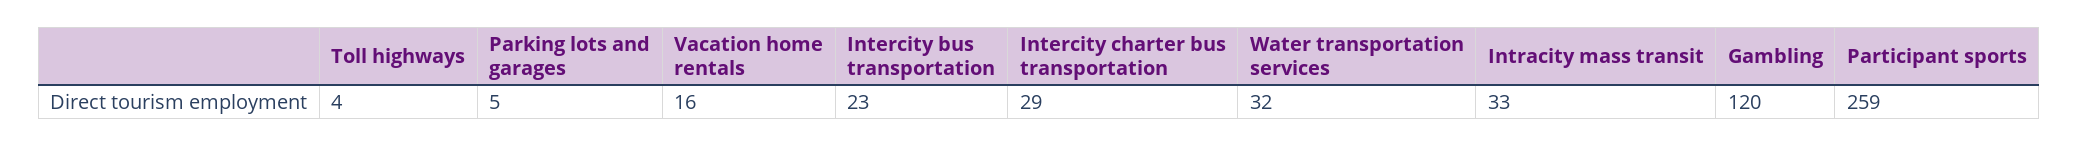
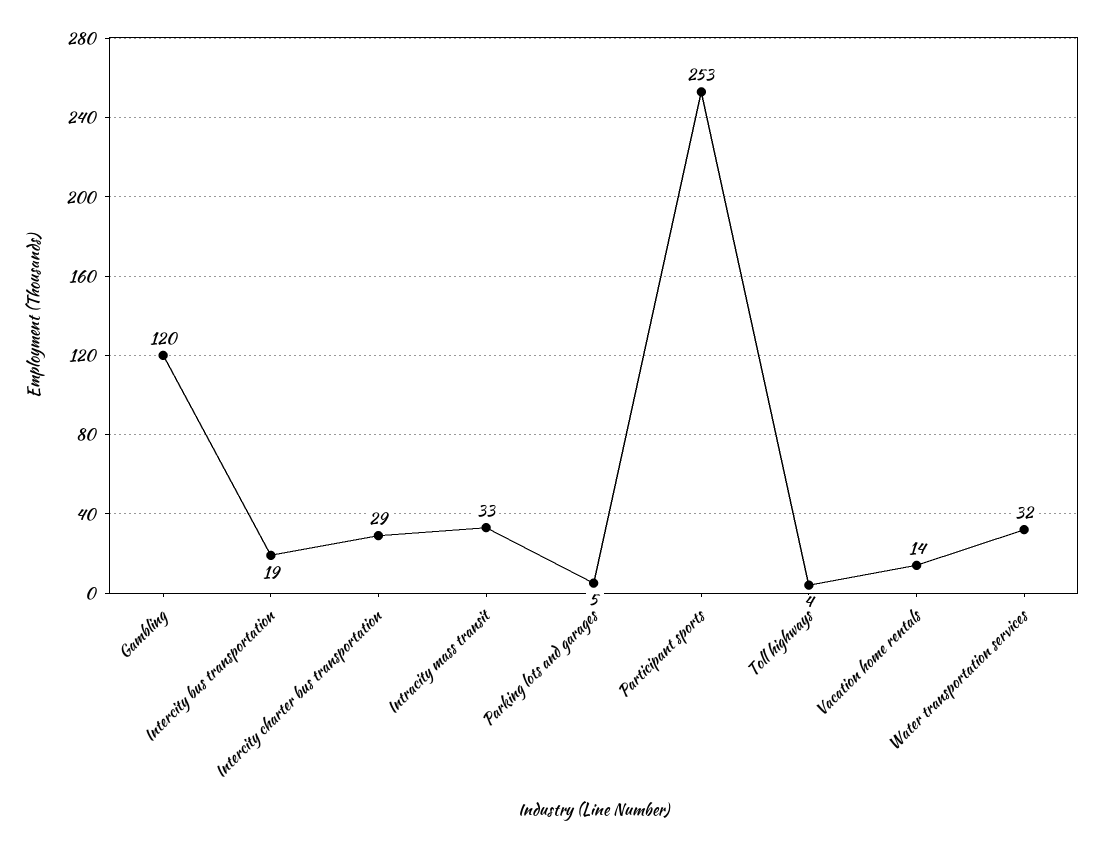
Vacation home rentals: 16 -> 14
Intercity bus transportation: 23 -> 19
Participant sports: 259 -> 253

